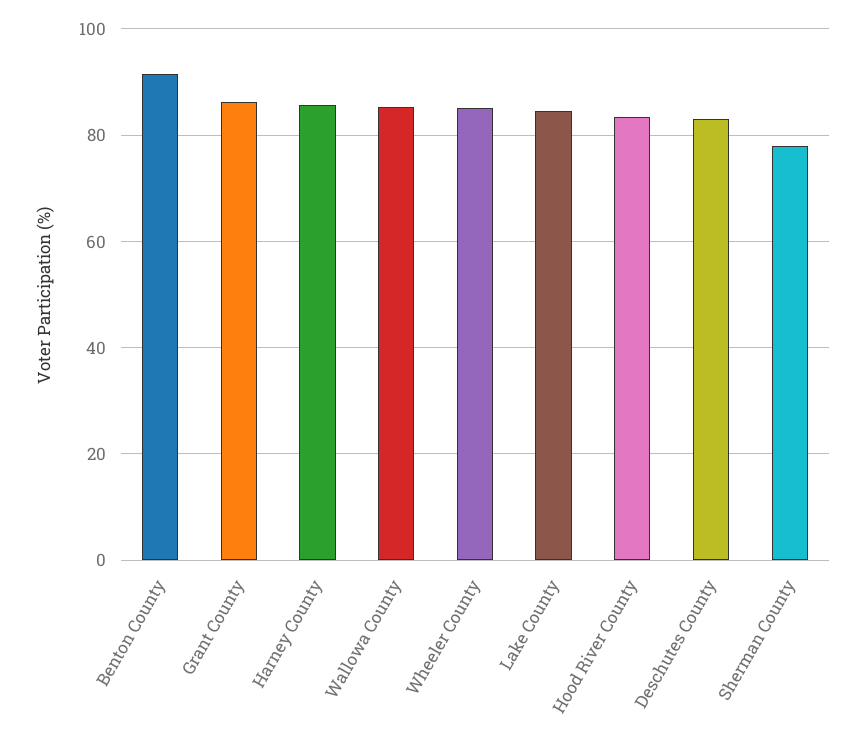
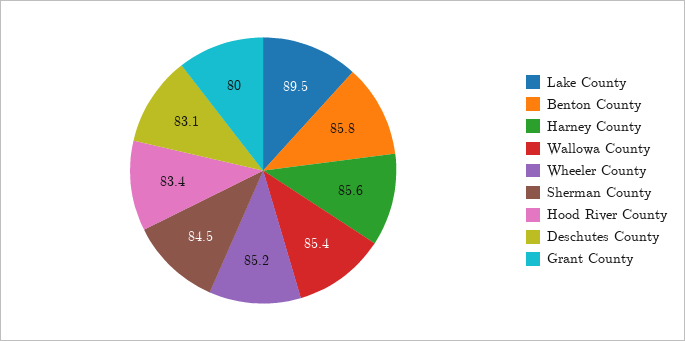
Benton County: 92 -> 85.8
Grant County: 86 -> 80
Lake County: 84 -> 89.5
Sherman County: 78 -> 84.5

